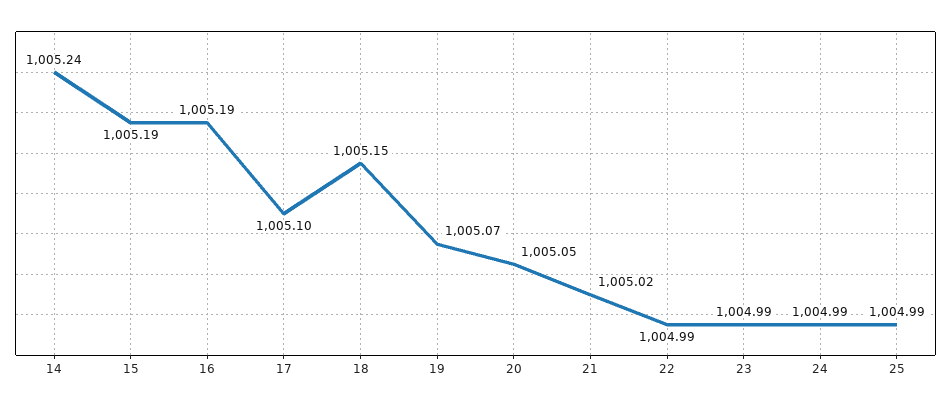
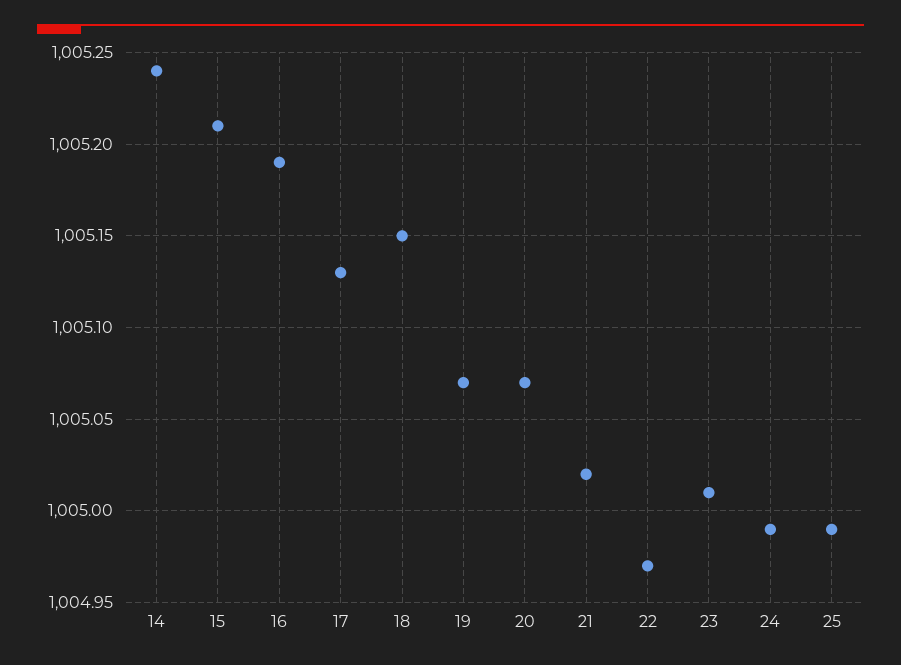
15: 1005.19 -> 1005.21
17: 1005.1 -> 1005.13
20: 1005.05 -> 1005.07
22: 1004.99 -> 1004.97
23: 1004.99 -> 1005.01

